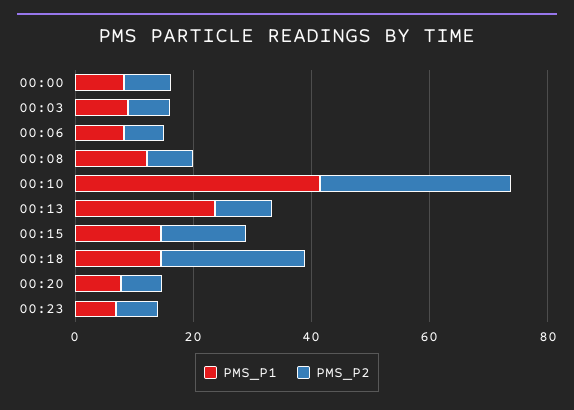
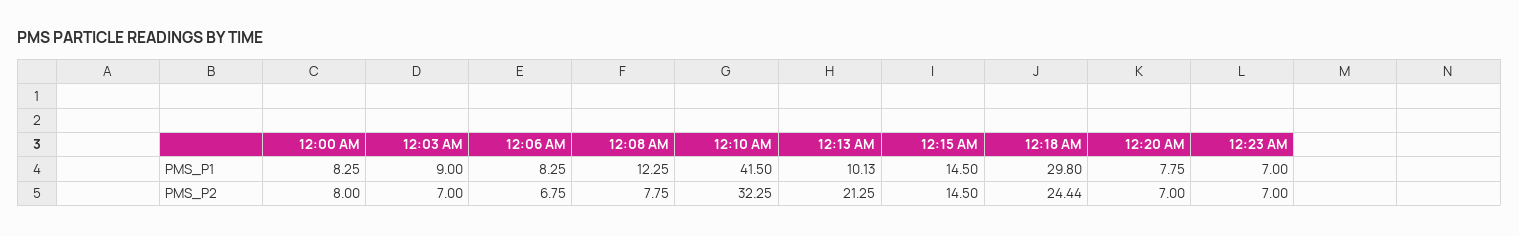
PMS_P1, 00:13: 25 -> 10.13
PMS_P2, 00:13: 10 -> 21.25
PMS_P1, 00:18: 15 -> 29.8

